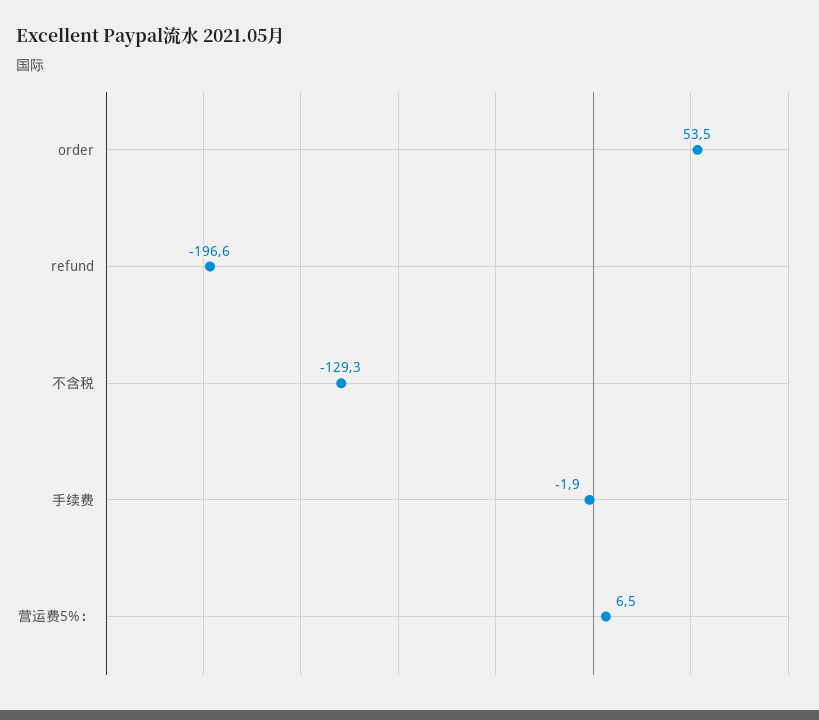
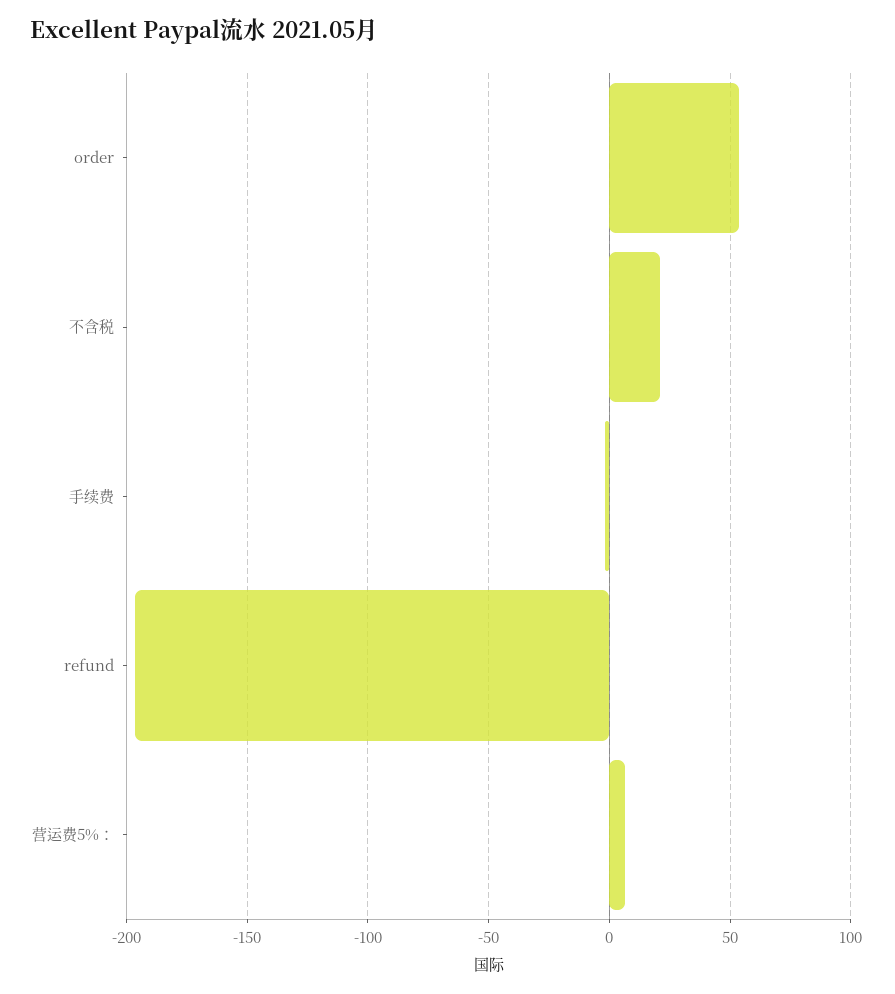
不含税: -129.3 -> 20

